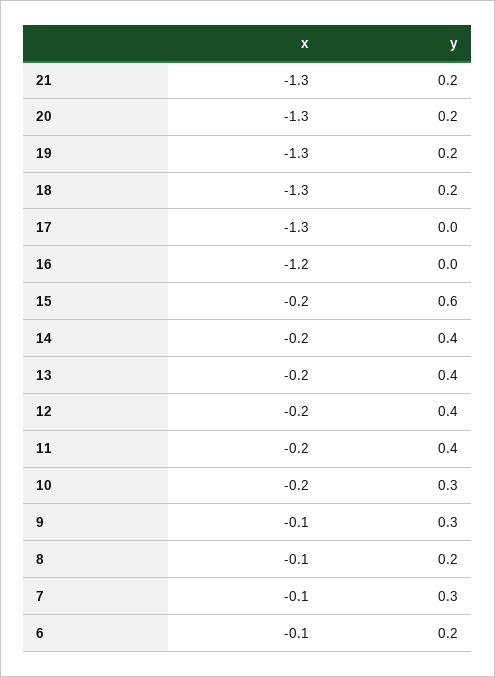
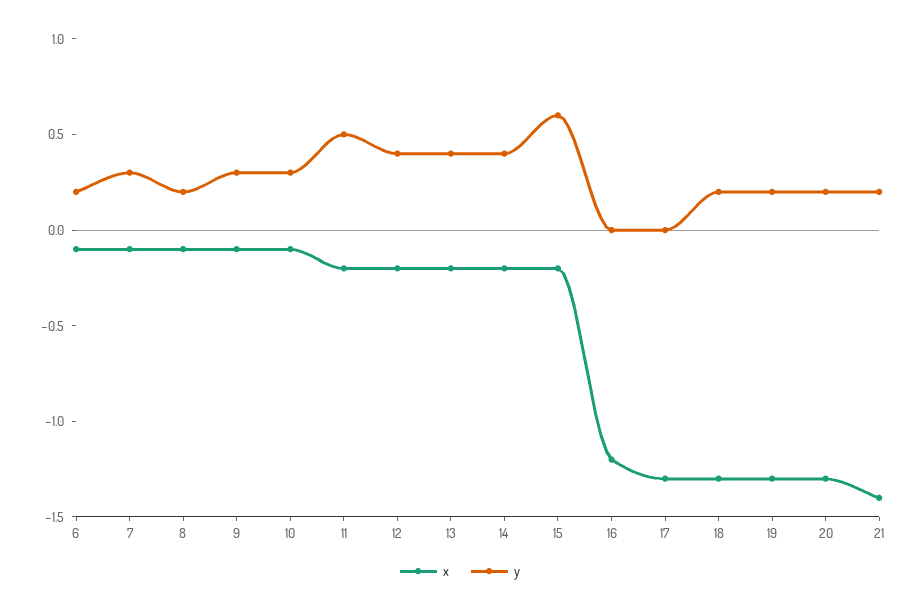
x, 21: -1.3 -> -1.4
y, 11: 0.4 -> 0.5
x, 10: -0.2 -> -0.1

